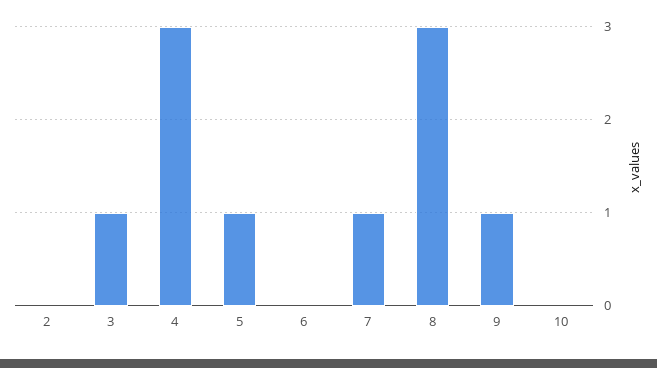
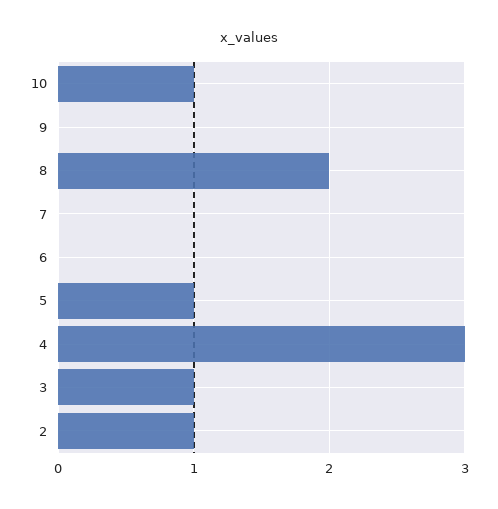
2: 0 -> 1
7: 1 -> 0
8: 3 -> 2
9: 1 -> 0
10: 0 -> 1

